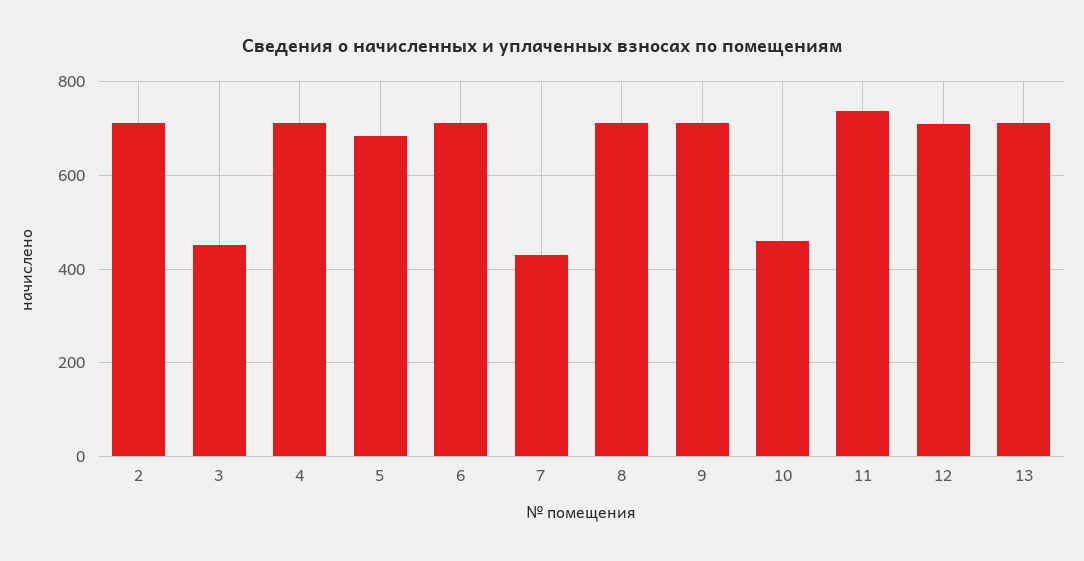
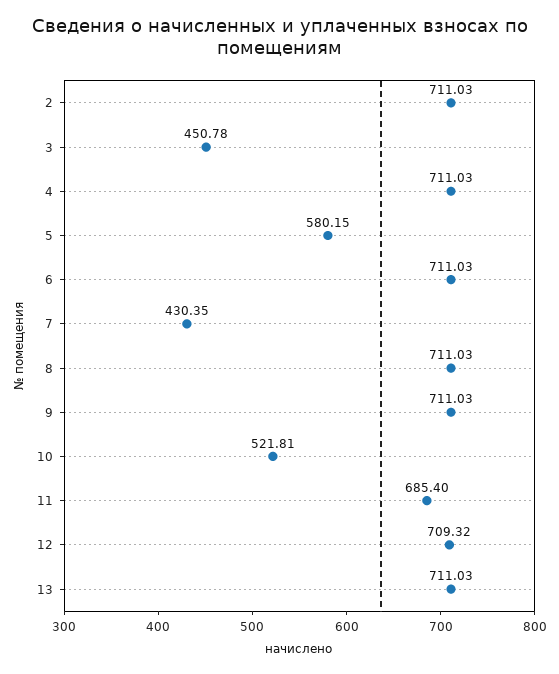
5: 680 -> 580.15
10: 460 -> 521.81
11: 740 -> 685.4

